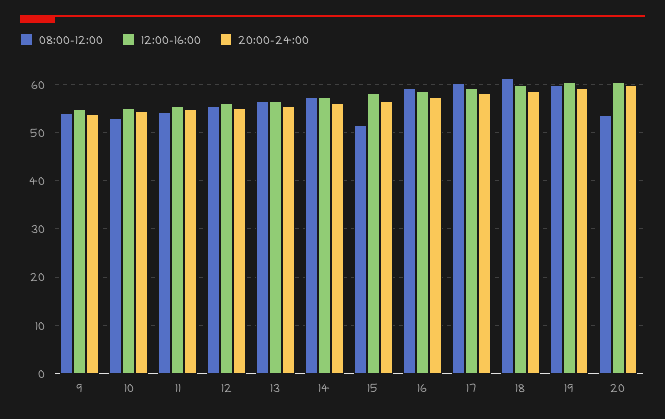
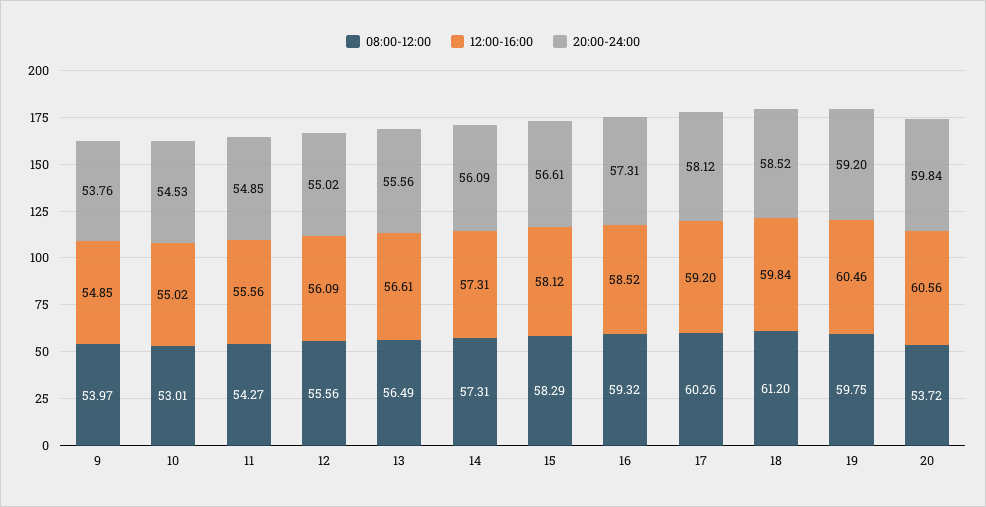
08:00-12:00, 15: 52 -> 58.29

